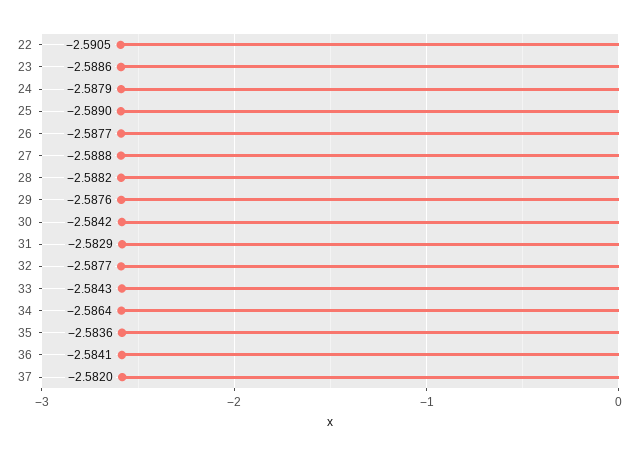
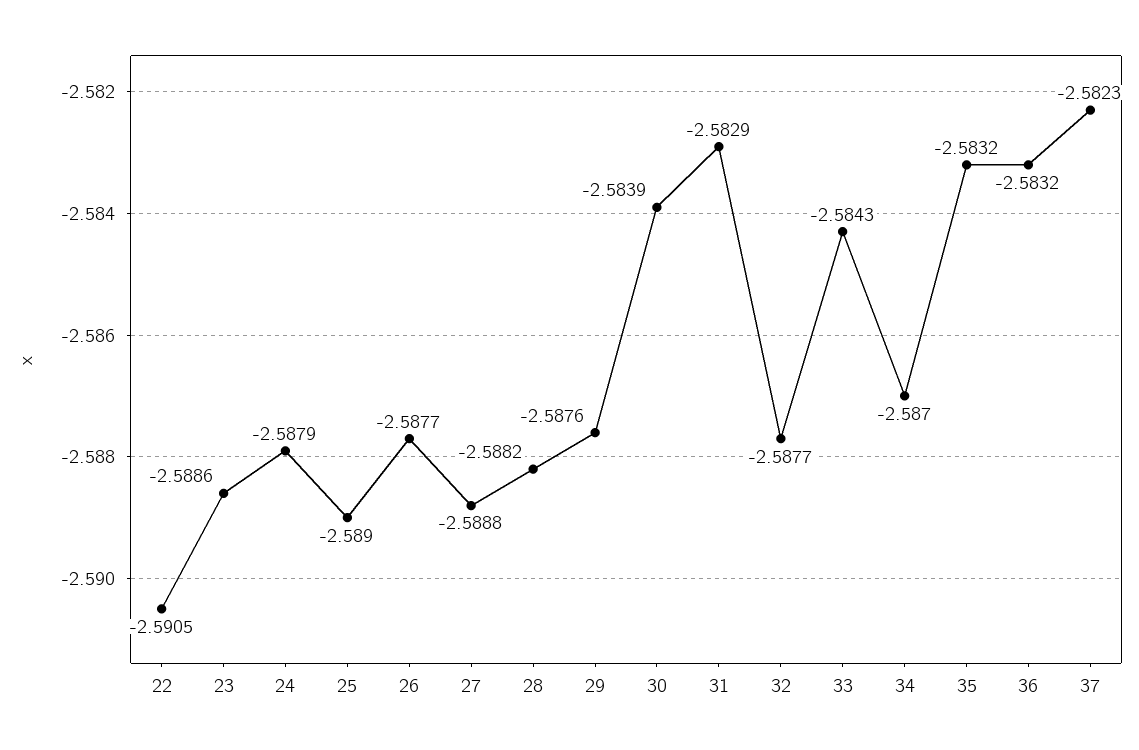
30: -2.5842 -> -2.5839
34: -2.5864 -> -2.587
35: -2.5836 -> -2.5832
36: -2.5841 -> -2.5832
37: -2.582 -> -2.5823

